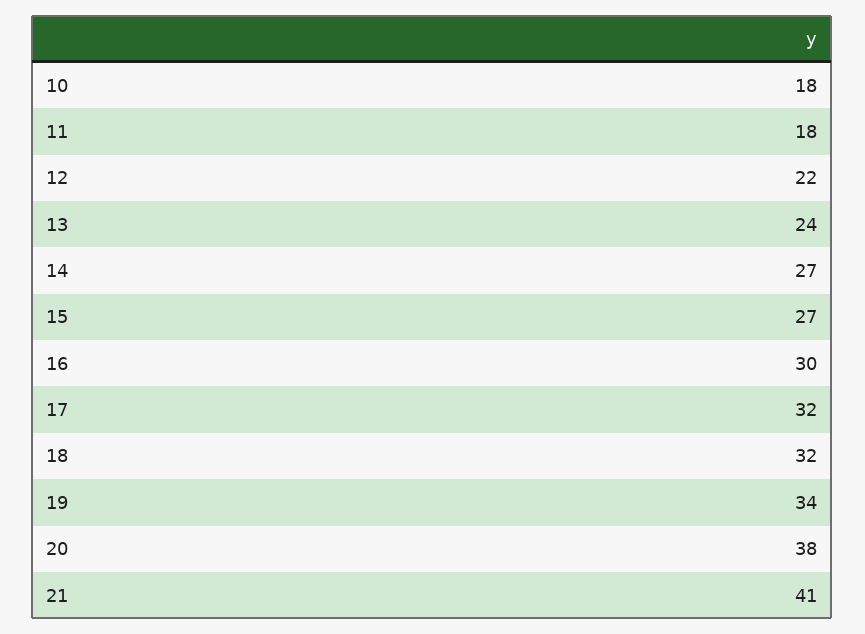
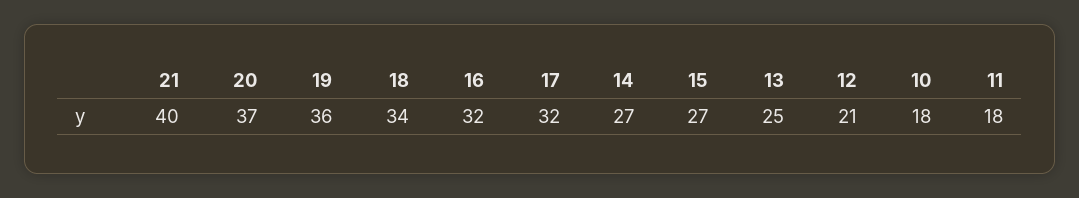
12: 22 -> 21
13: 24 -> 25
16: 30 -> 32
18: 32 -> 34
19: 34 -> 36
20: 38 -> 37
21: 41 -> 40

